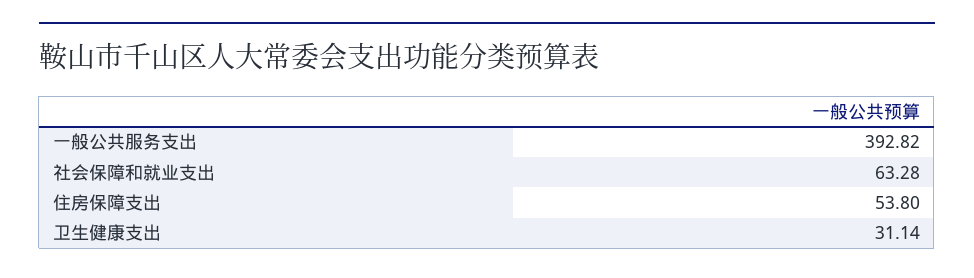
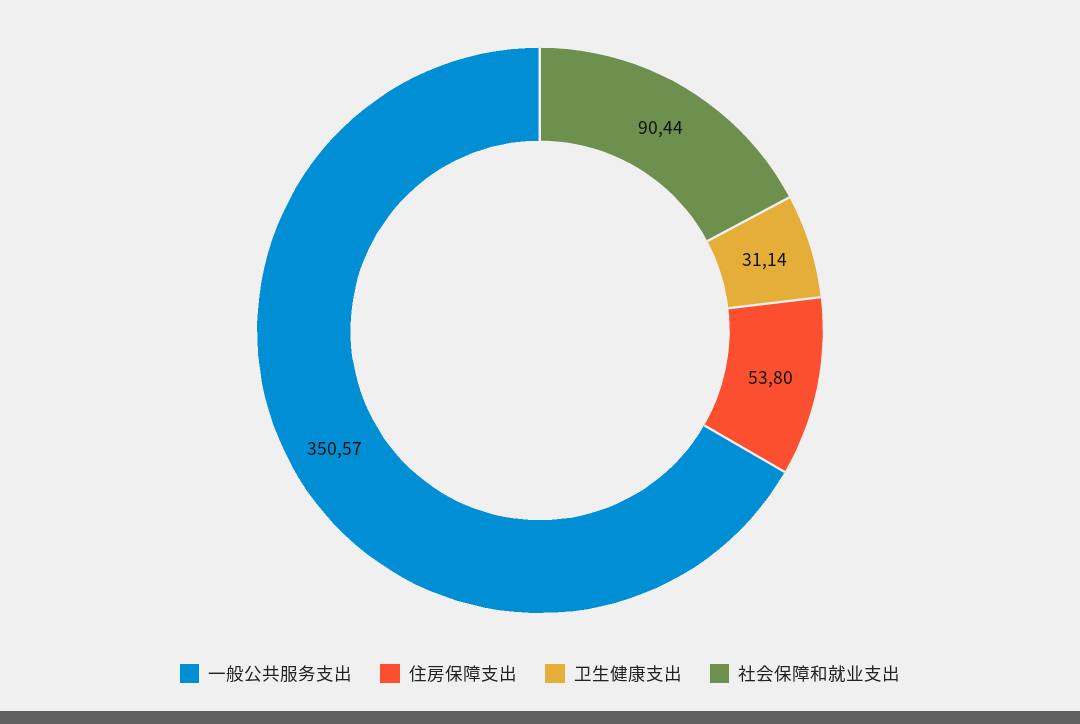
一般公共服务支出: 392.82 -> 350.57
社会保障和就业支出: 63.28 -> 90.44

